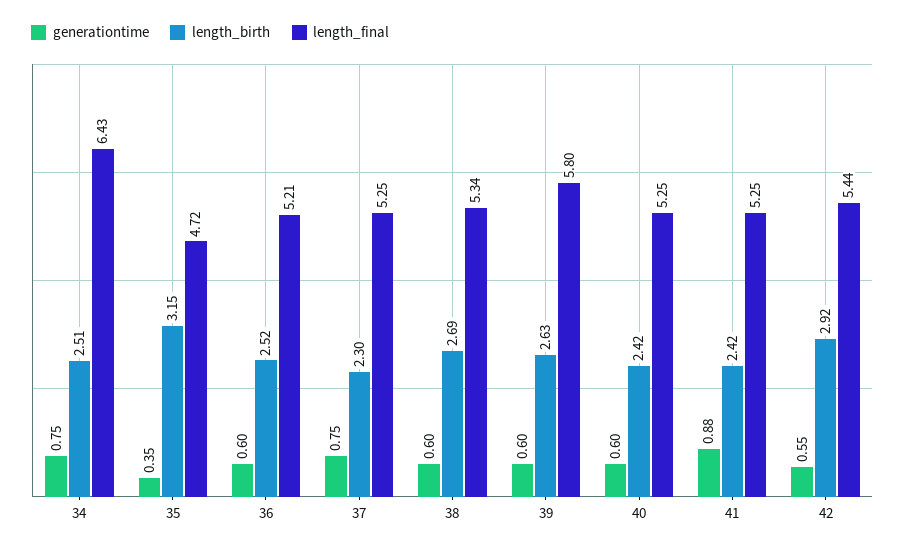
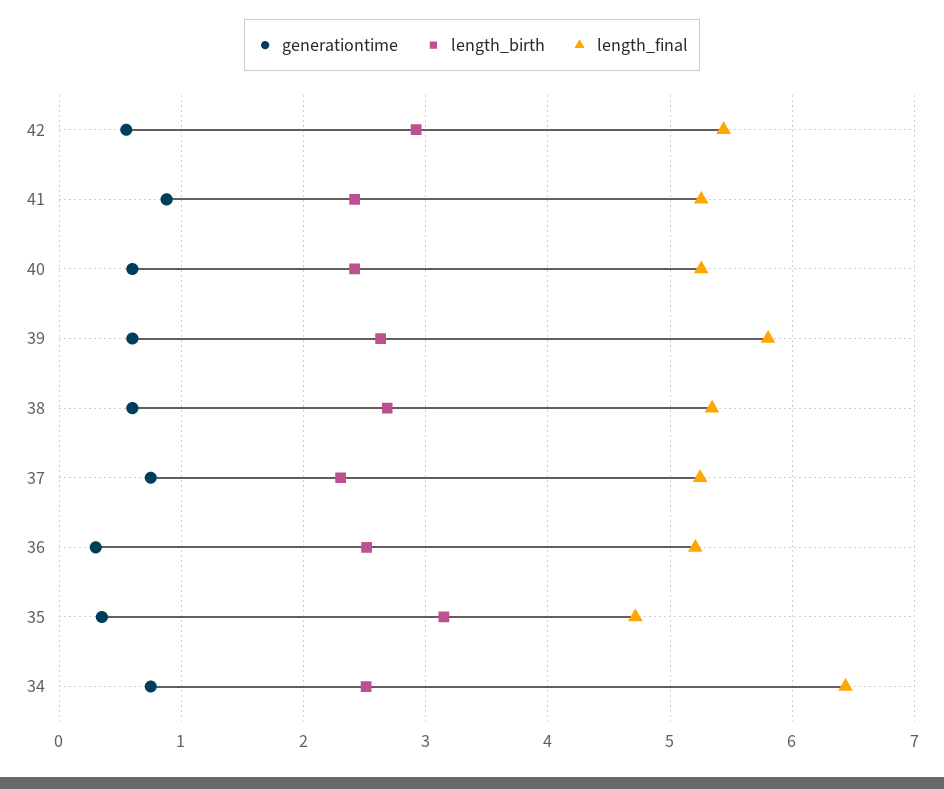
generationtime, 36: 0.6 -> 0.3

